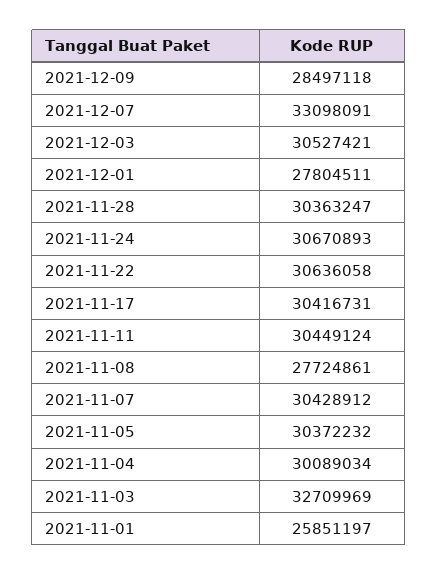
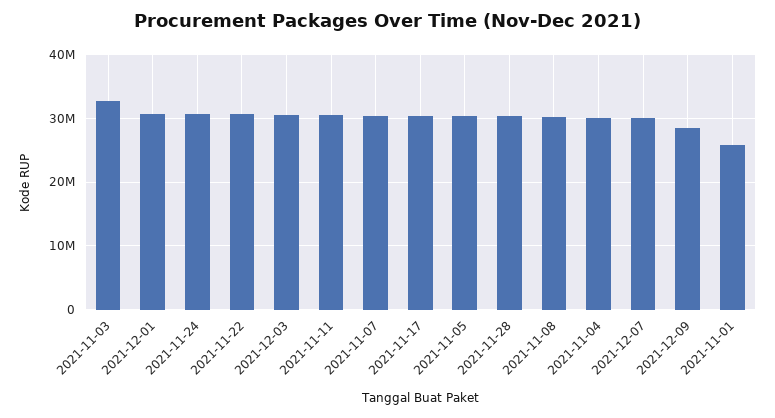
2021-12-07: 33098091 -> 30000000
2021-12-01: 27804511 -> 31000000
2021-11-08: 27724861 -> 30000000

